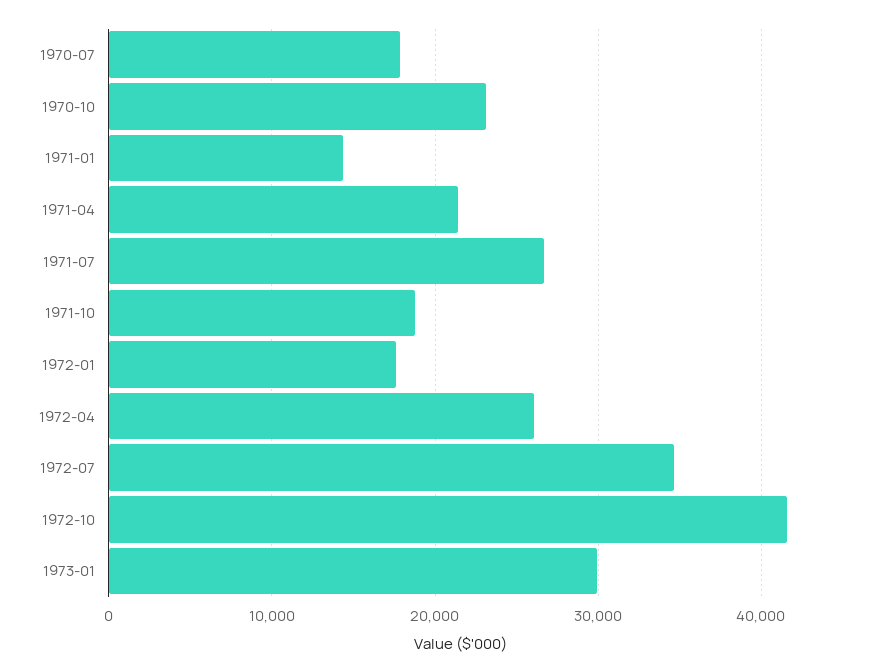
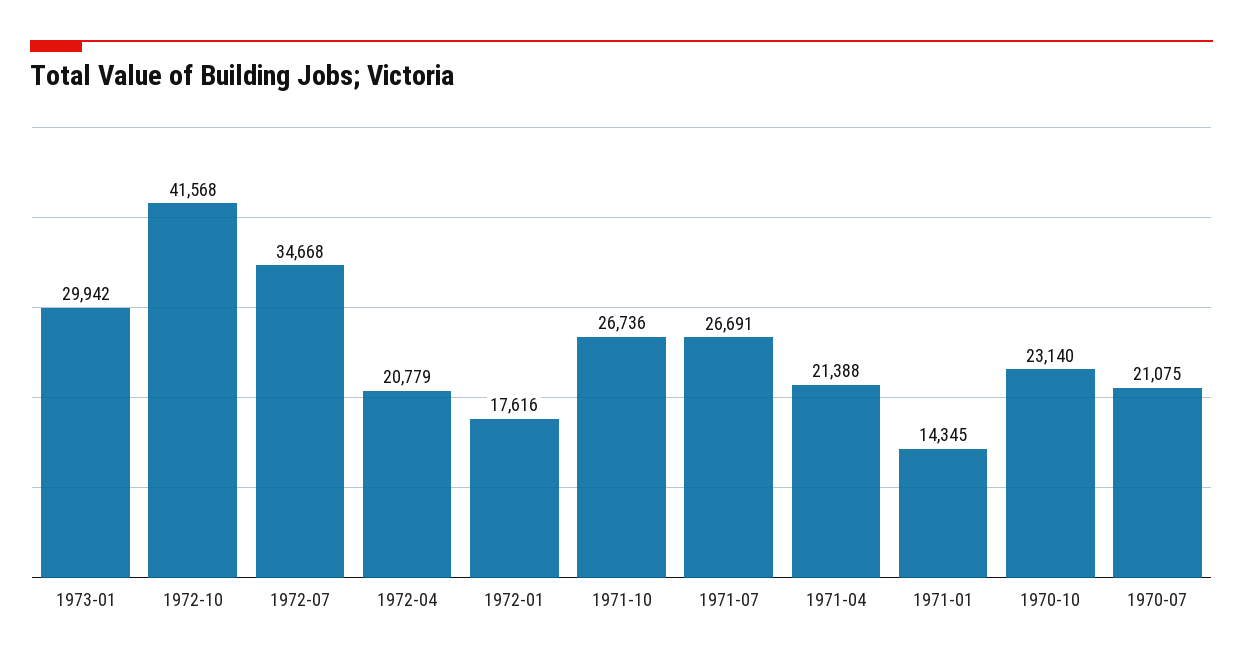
1970-07: 18000 -> 21075
1971-10: 19000 -> 26736
1972-04: 26000 -> 20779

